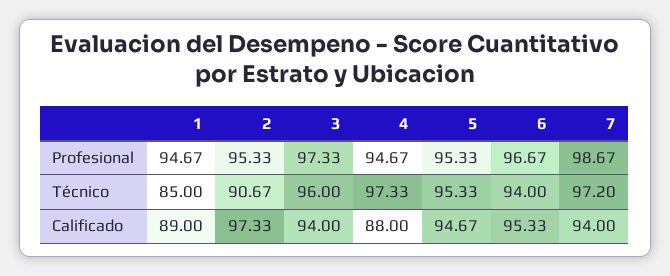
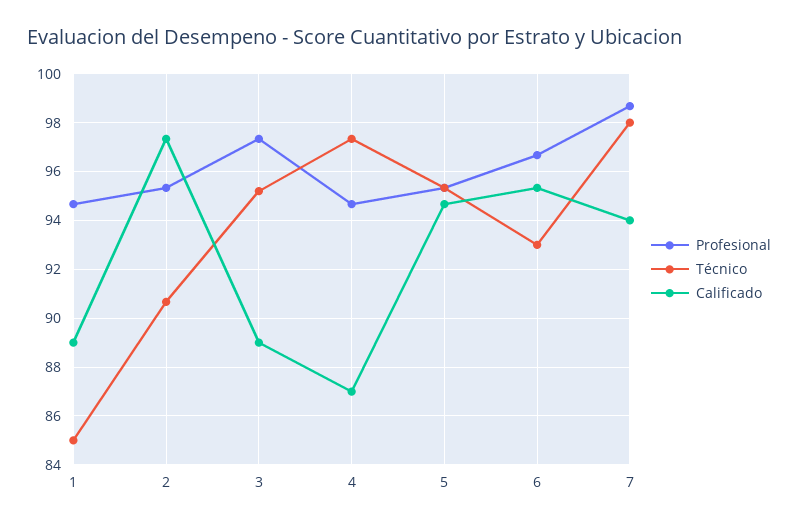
Técnico, 3: 96 -> 95.25
Técnico, 6: 94 -> 93
Técnico, 7: 97.2 -> 98
Calificado, 3: 94 -> 89
Calificado, 4: 88 -> 87

